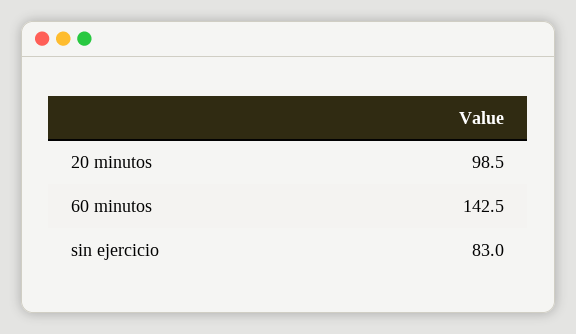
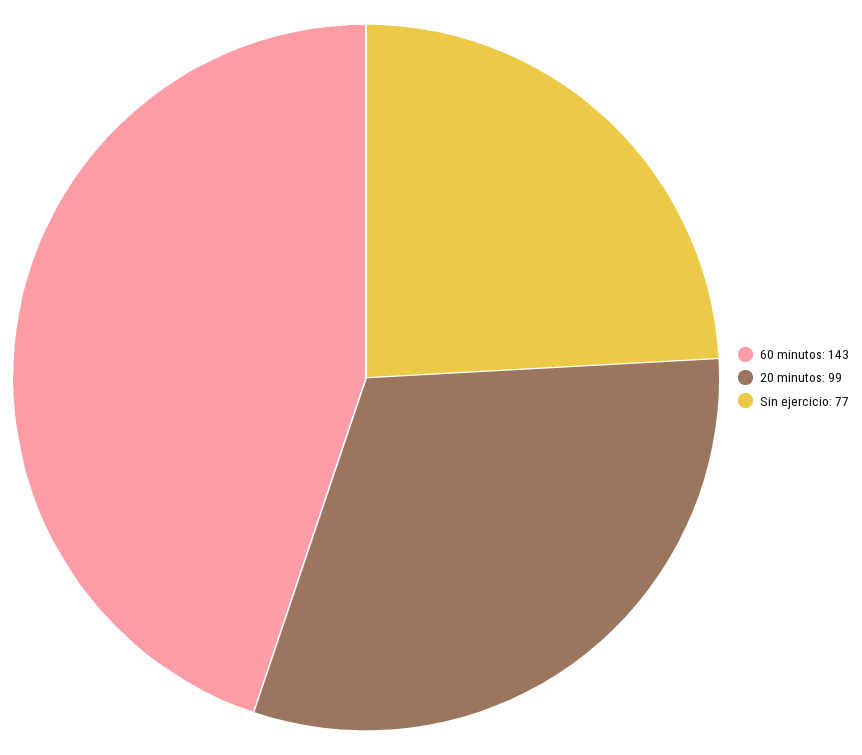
sin ejercicio: 83 -> 77

